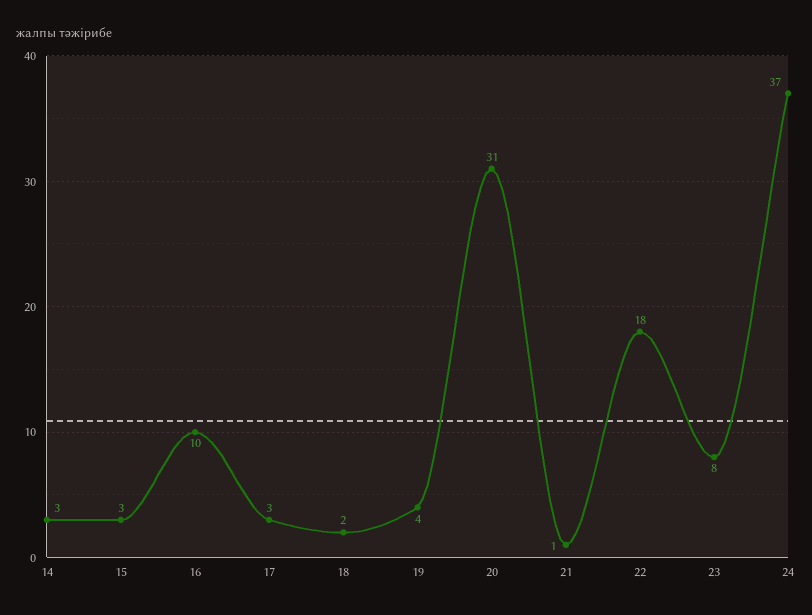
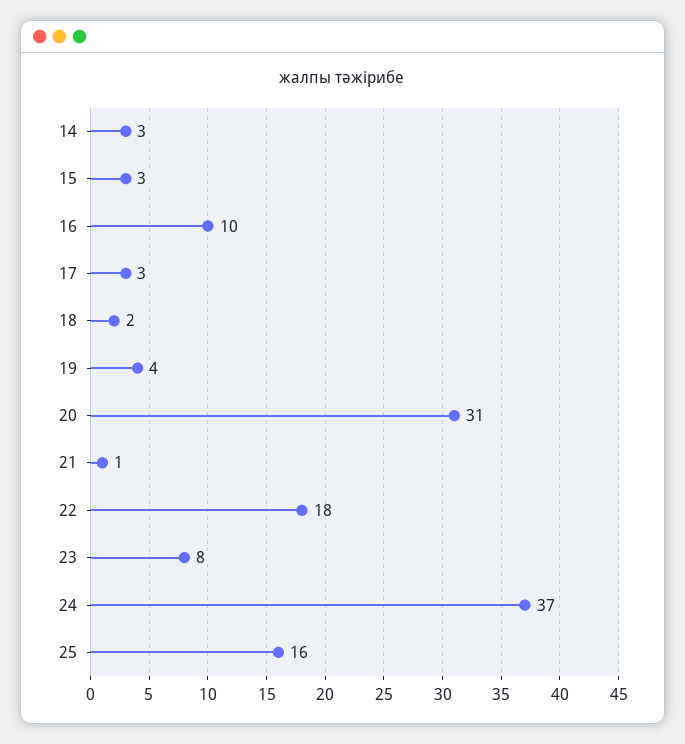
25: none -> 16

